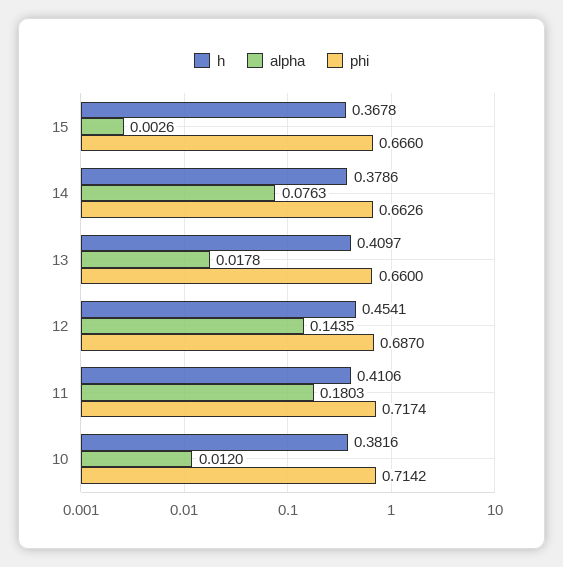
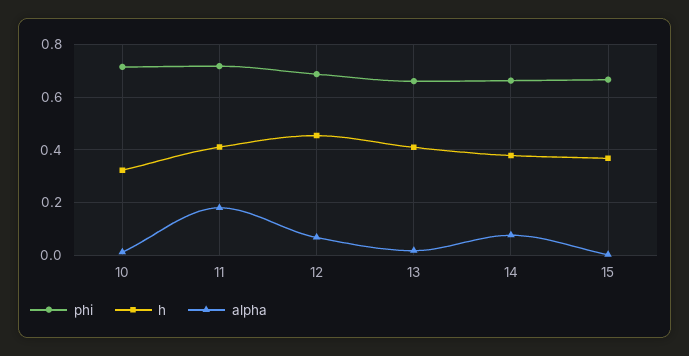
alpha, 12: 0.1435 -> 0.075
h, 10: 0.3816 -> 0.325

